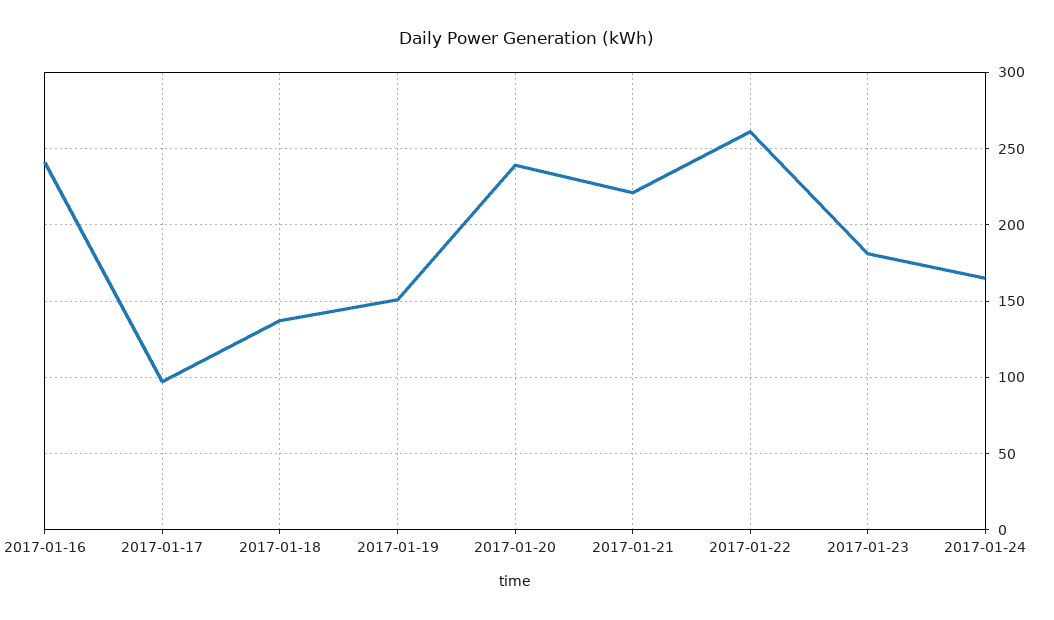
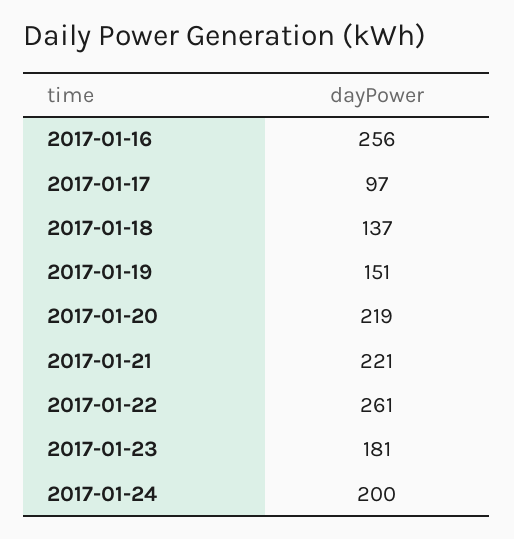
2017-01-16: 240 -> 256
2017-01-20: 240 -> 219
2017-01-24: 165 -> 200

